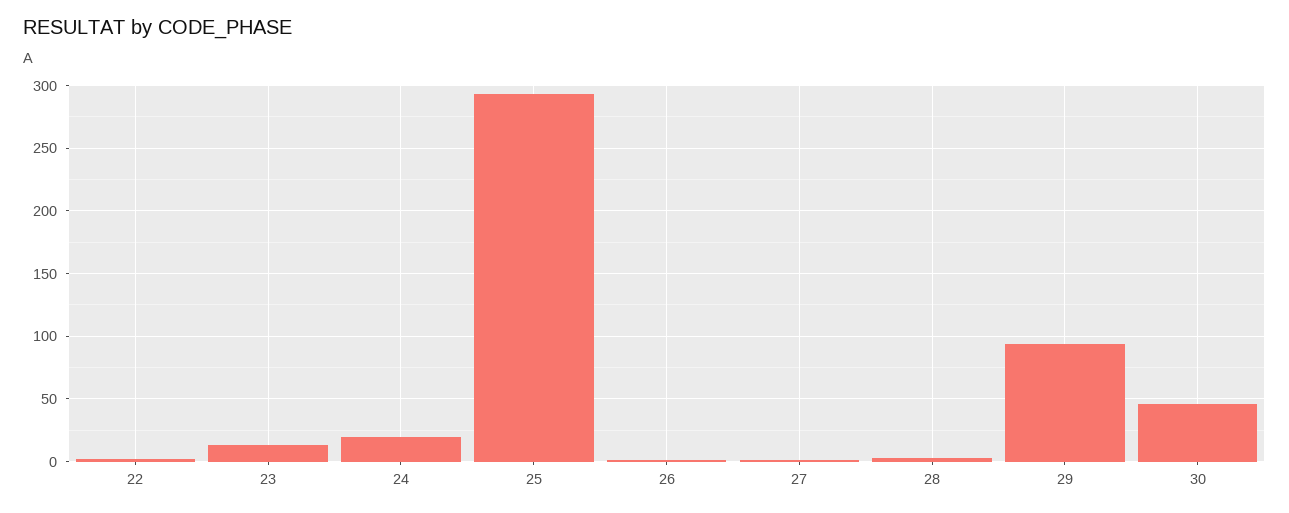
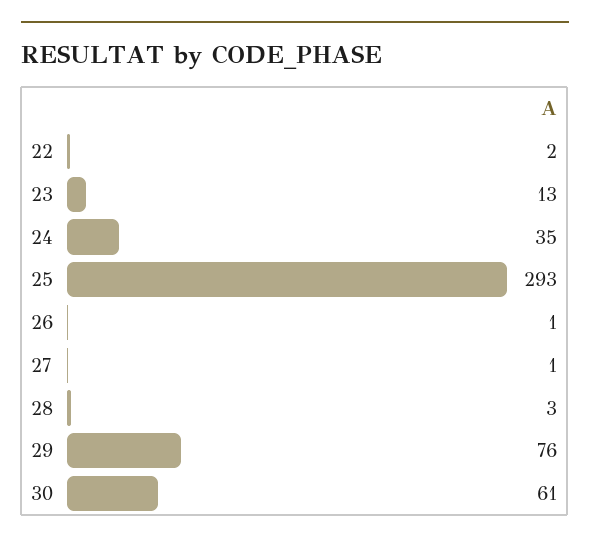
24: 20 -> 35
29: 95 -> 76
30: 45 -> 61

